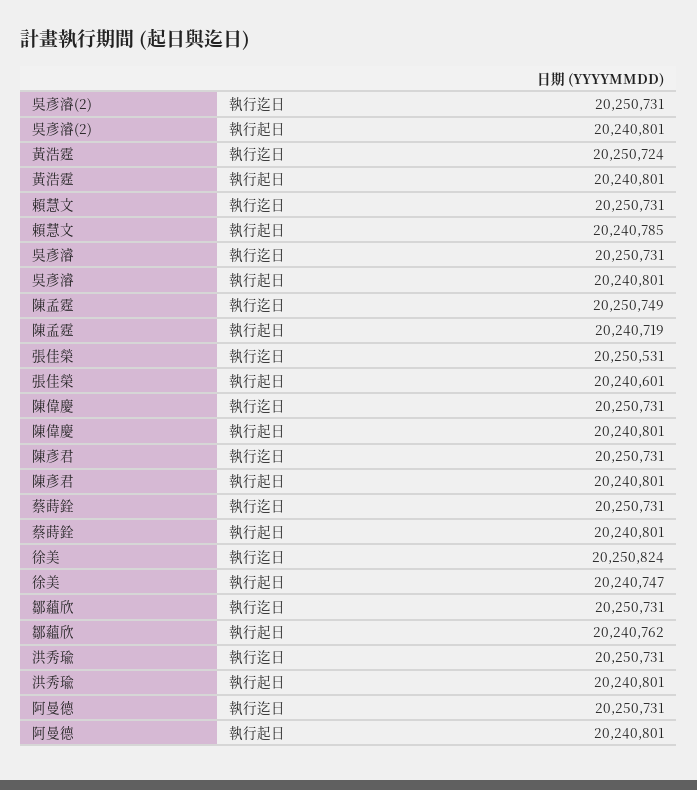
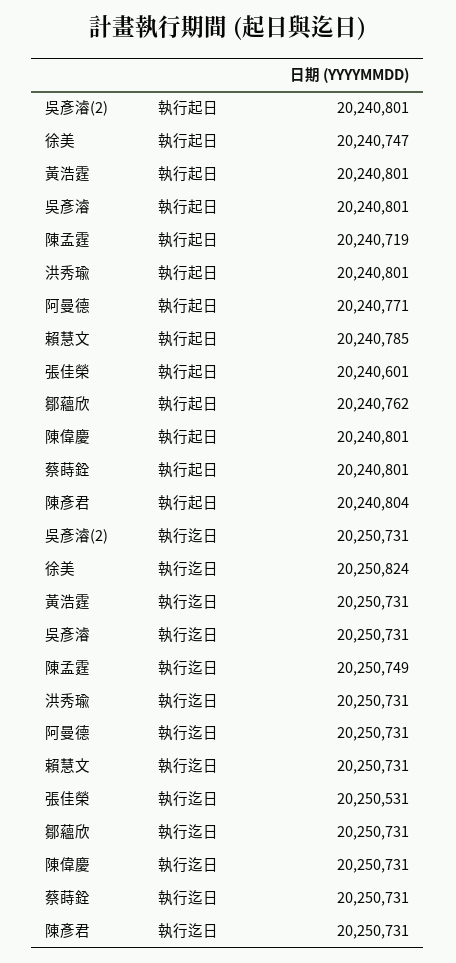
黃浩霆, 執行迄日: 20250724 -> 20250731
陳彥君, 執行起日: 20240801 -> 20240804
阿曼德, 執行起日: 20240801 -> 20240771

